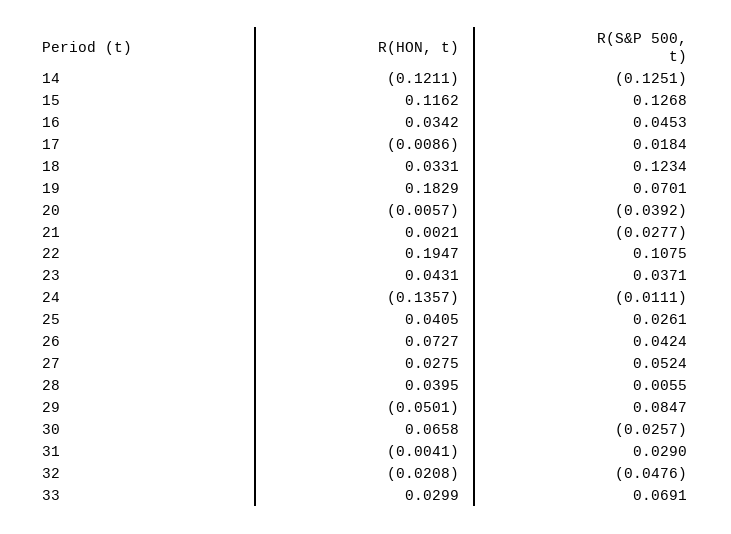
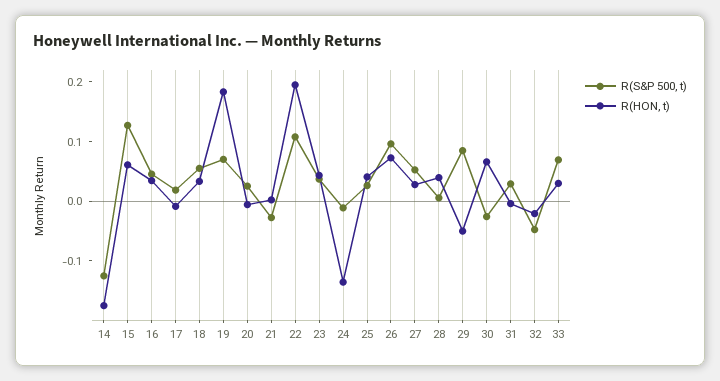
R(HON, t), 14: -0.1211 -> -0.18
R(HON, t), 15: 0.1162 -> 0.06
R(S&P 500, t), 18: 0.1234 -> 0.06
R(S&P 500, t), 20: -0.0392 -> 0.02
R(S&P 500, t), 26: 0.0424 -> 0.1

